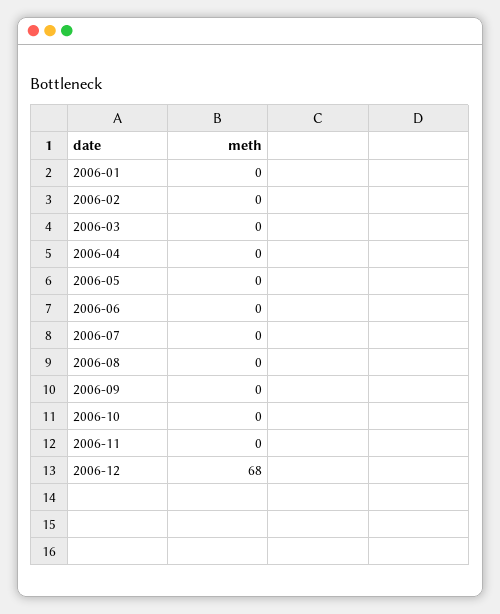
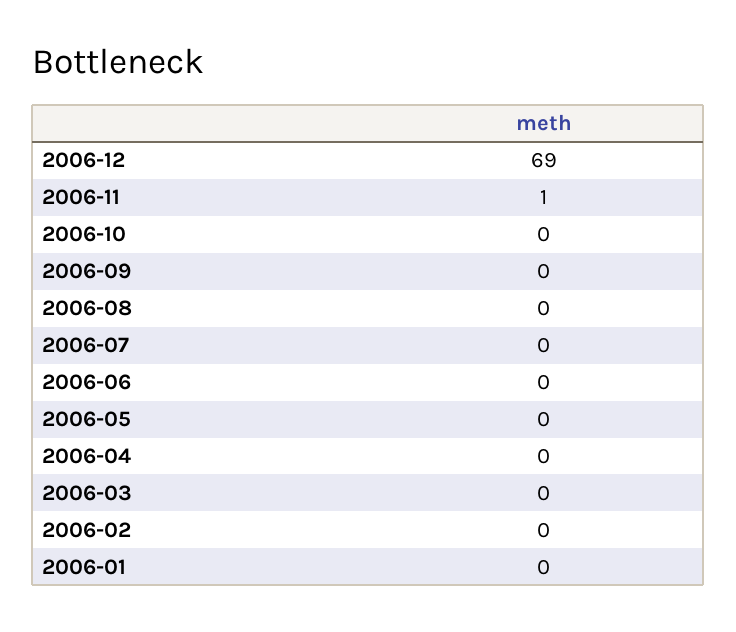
2006-11: 0 -> 1
2006-12: 68 -> 69

